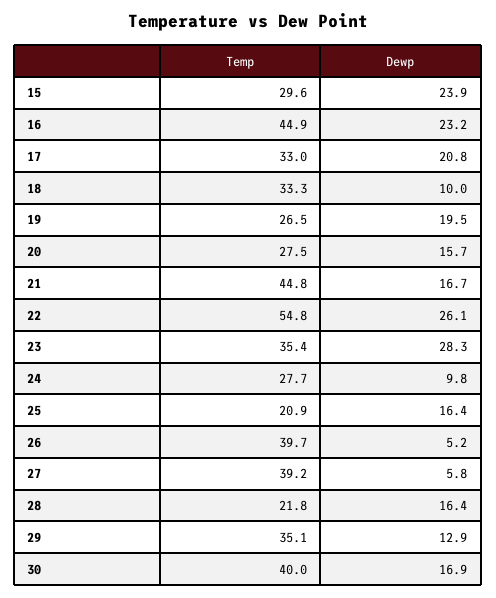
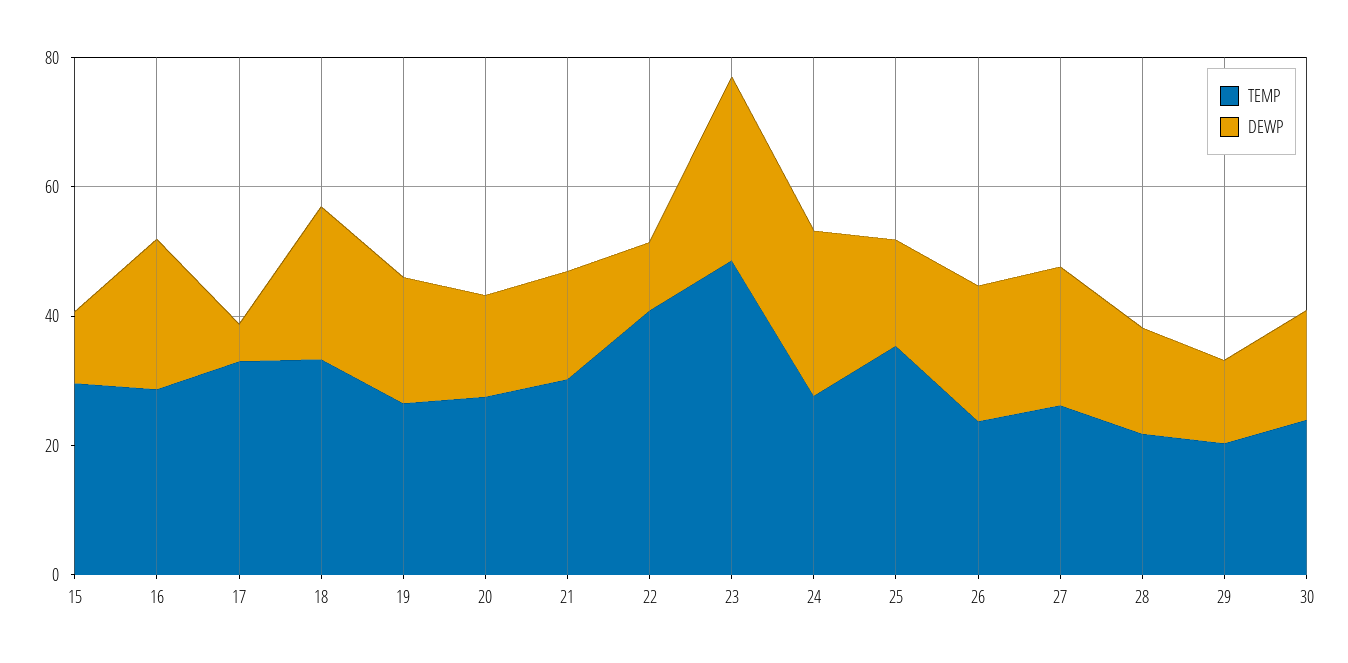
Dewp, 15: 23.9 -> 10
Temp, 16: 44.9 -> 30
Dewp, 17: 20.8 -> 5
Dewp, 18: 10 -> 25
Temp, 21: 44.8 -> 30
Temp, 22: 54.8 -> 40
Dewp, 22: 26.1 -> 10
Temp, 23: 35.4 -> 50
Dewp, 24: 9.8 -> 25
Temp, 25: 20.9 -> 35
Temp, 26: 39.7 -> 25
Dewp, 26: 5.2 -> 20
Temp, 27: 39.2 -> 25
Dewp, 27: 5.8 -> 20
Temp, 29: 35.1 -> 20
Temp, 30: 40 -> 25

